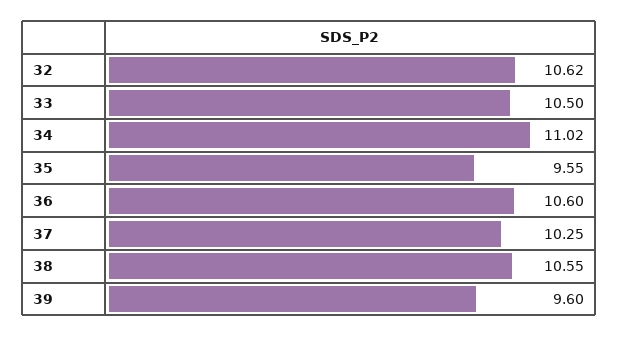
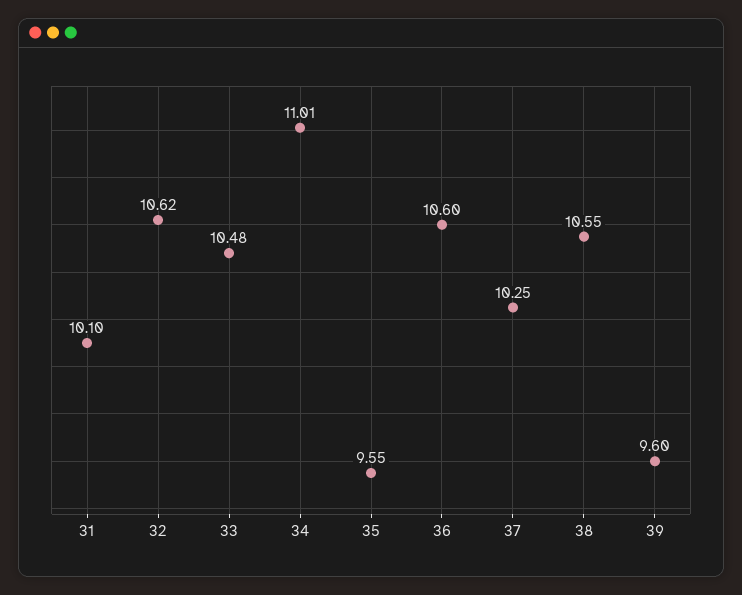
33: 10.5 -> 10.48
34: 11.02 -> 11.01
31: none -> 10.1

